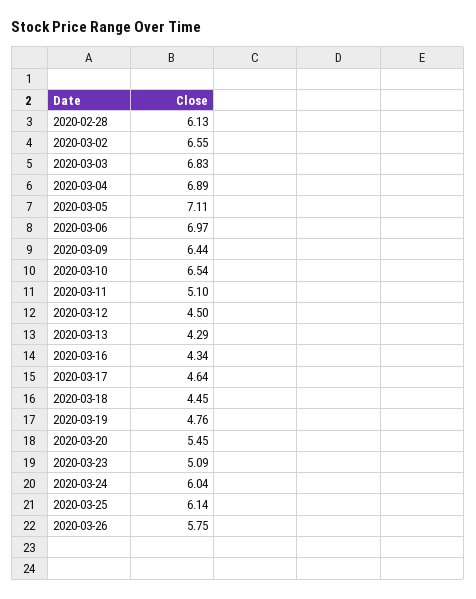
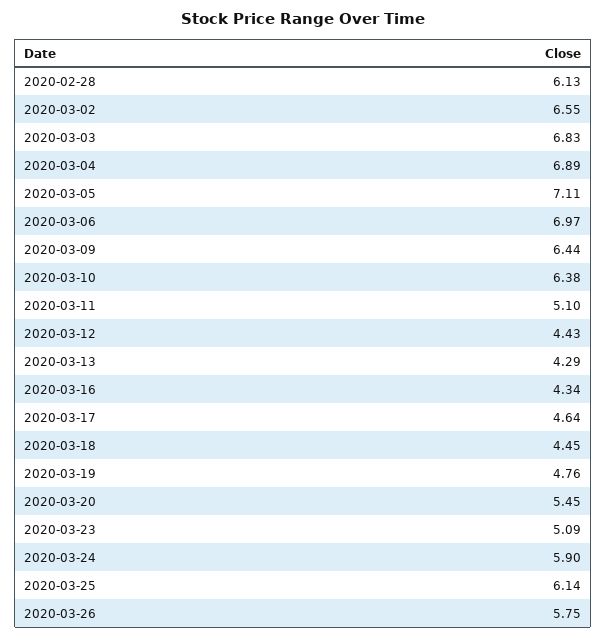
2020-03-10: 6.54 -> 6.38
2020-03-12: 4.5 -> 4.43
2020-03-24: 6.04 -> 5.9

